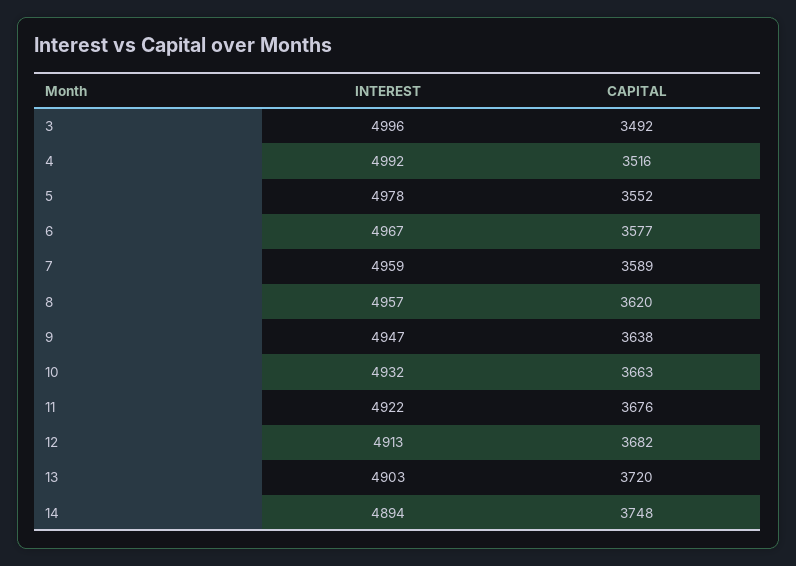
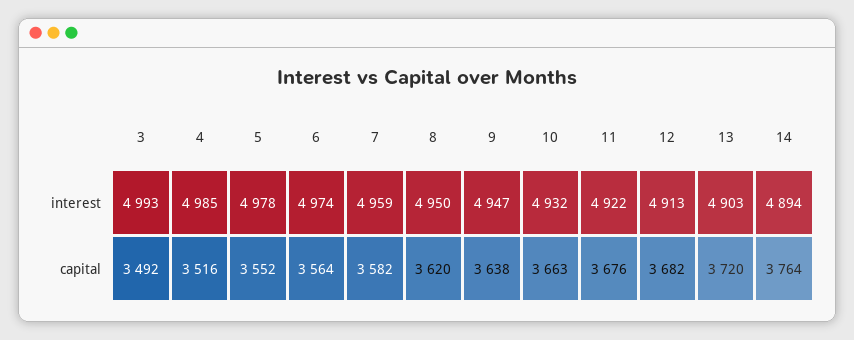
INTEREST, 3: 4996 -> 4993
INTEREST, 4: 4992 -> 4985
INTEREST, 6: 4967 -> 4974
CAPITAL, 6: 3577 -> 3564
CAPITAL, 7: 3589 -> 3582
INTEREST, 8: 4957 -> 4950
CAPITAL, 14: 3748 -> 3764

